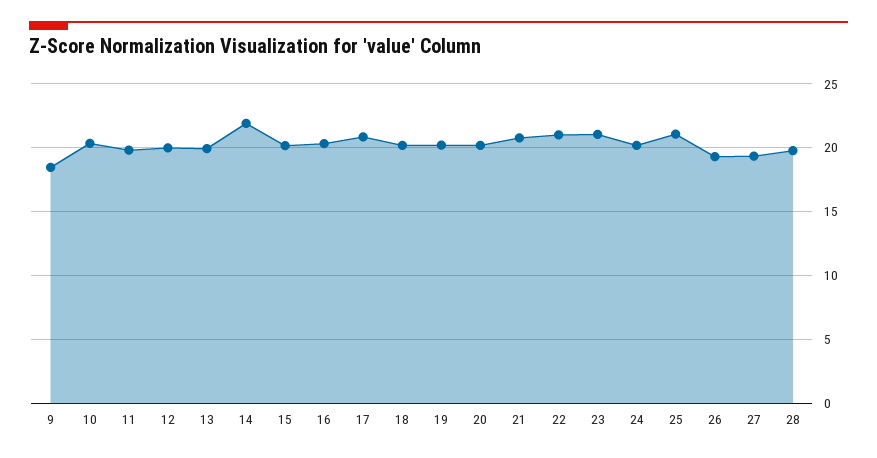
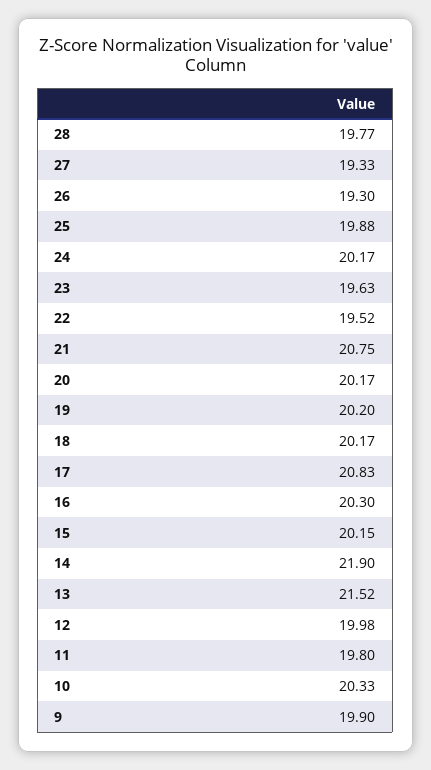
9: 18.5 -> 19.9
13: 20 -> 21.52
22: 21 -> 19.52
23: 21 -> 19.63
25: 21 -> 19.88

